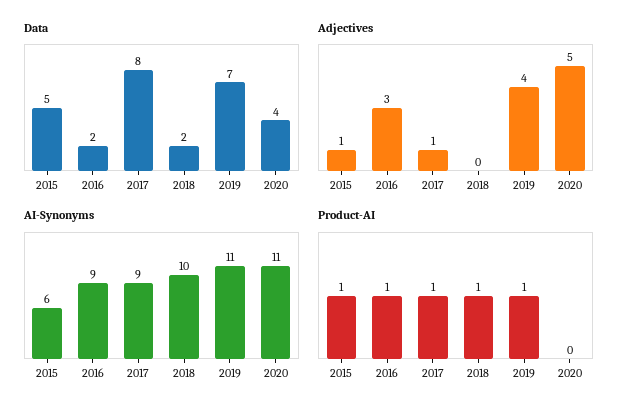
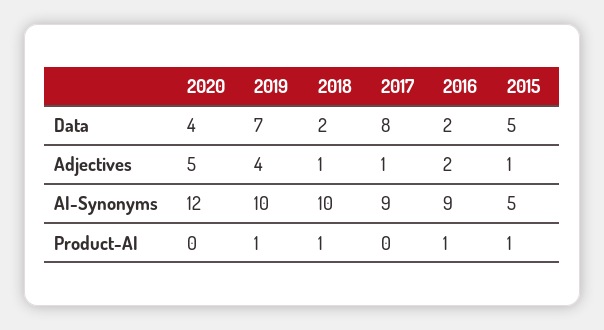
Adjectives, 2016: 3 -> 2
Adjectives, 2018: 0 -> 1
AI-Synonyms, 2015: 6 -> 5
AI-Synonyms, 2019: 11 -> 10
AI-Synonyms, 2020: 11 -> 12
Product-AI, 2017: 1 -> 0

